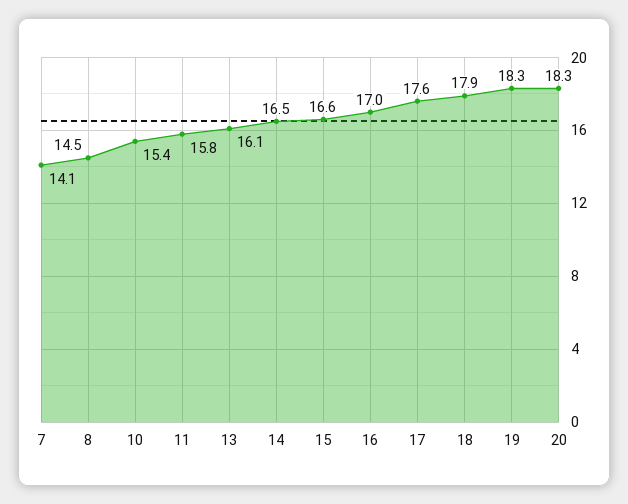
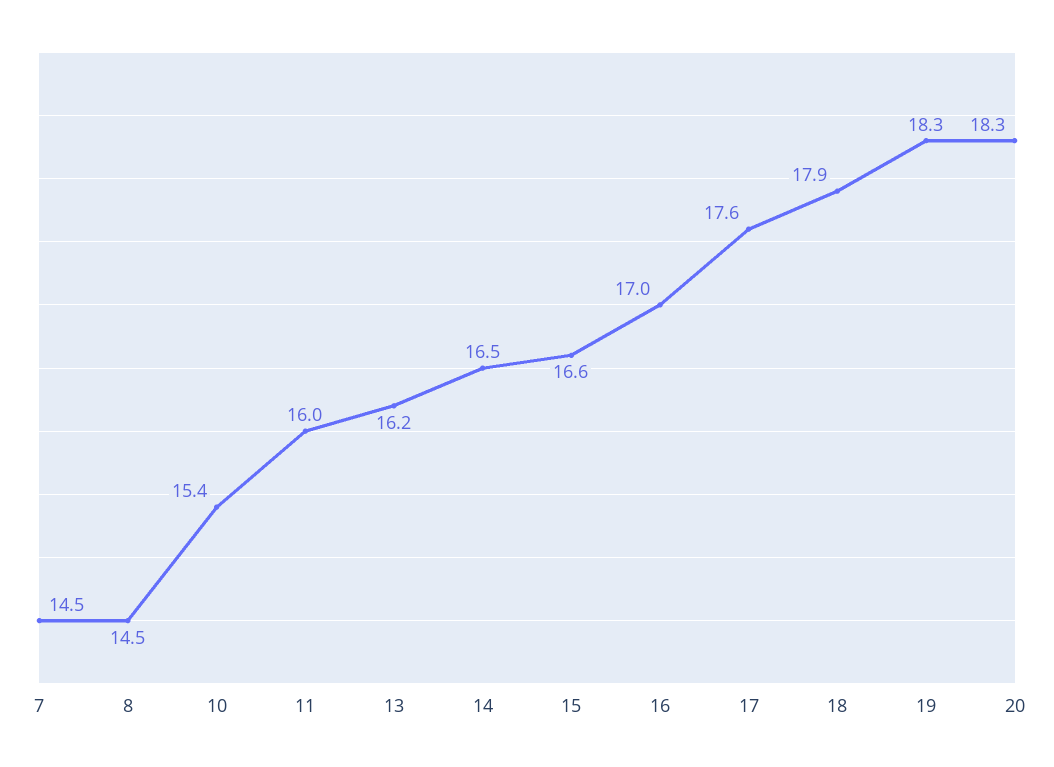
7: 14.1 -> 14.5
11: 15.8 -> 16
13: 16.1 -> 16.2

